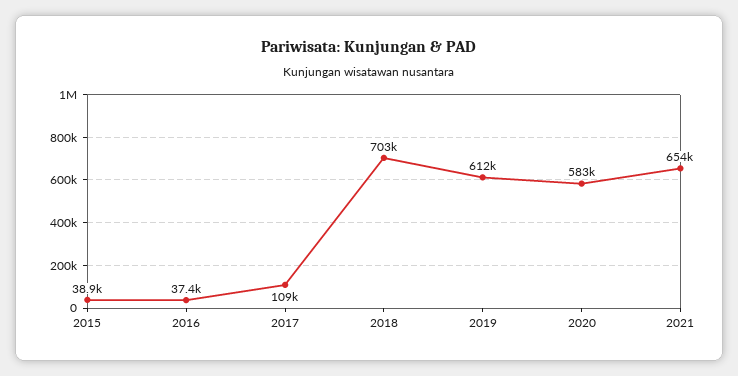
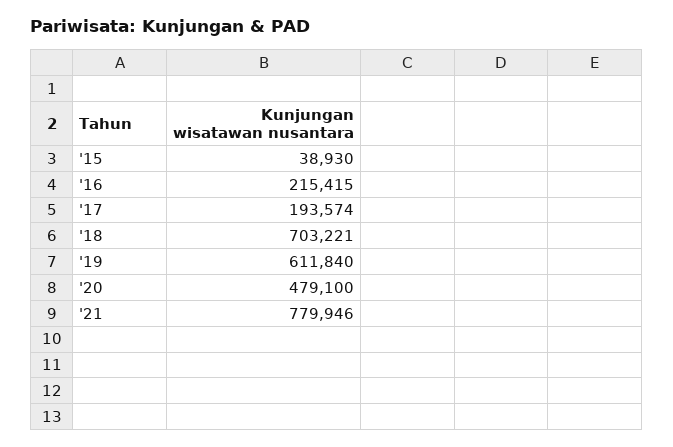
2016: 37400 -> 215415
2017: 109000 -> 193574
2020: 583000 -> 479100
2021: 654000 -> 779946

